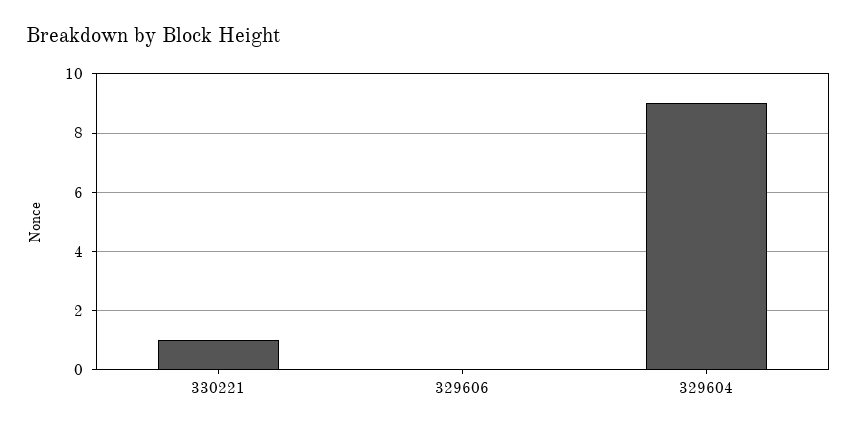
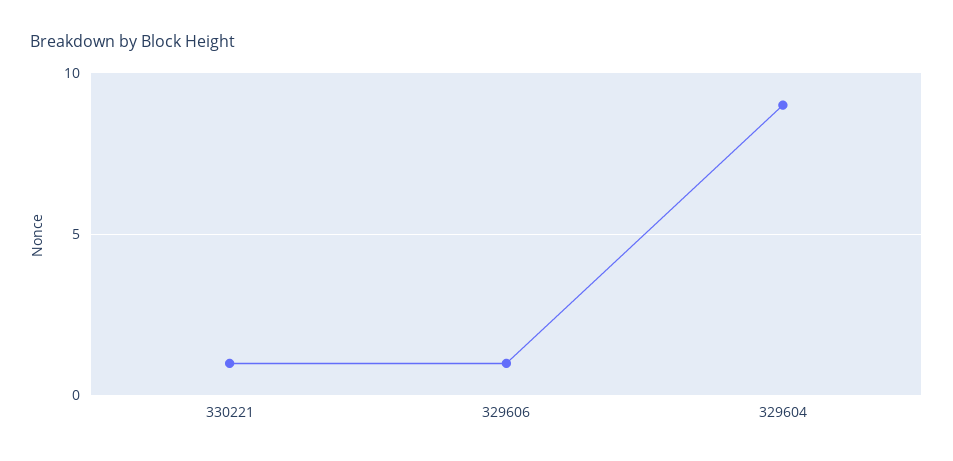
329606: 0 -> 1

